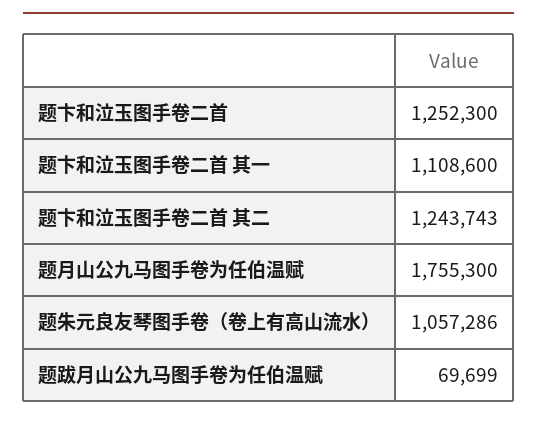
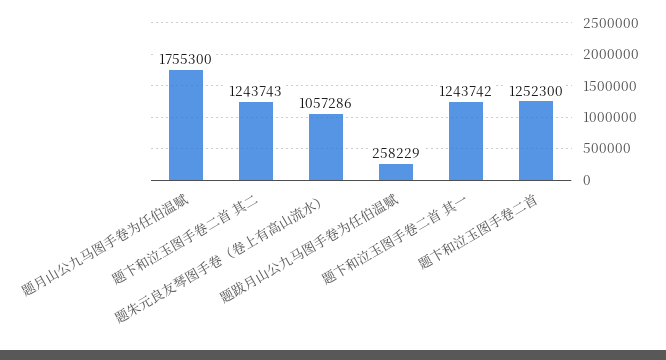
题卞和泣玉图手卷二首 其一: 1108600 -> 1243742
题跋月山公九马图手卷为任伯温赋: 69699 -> 258229

